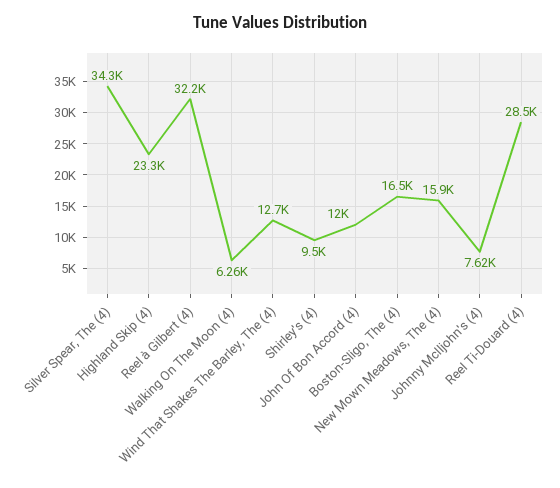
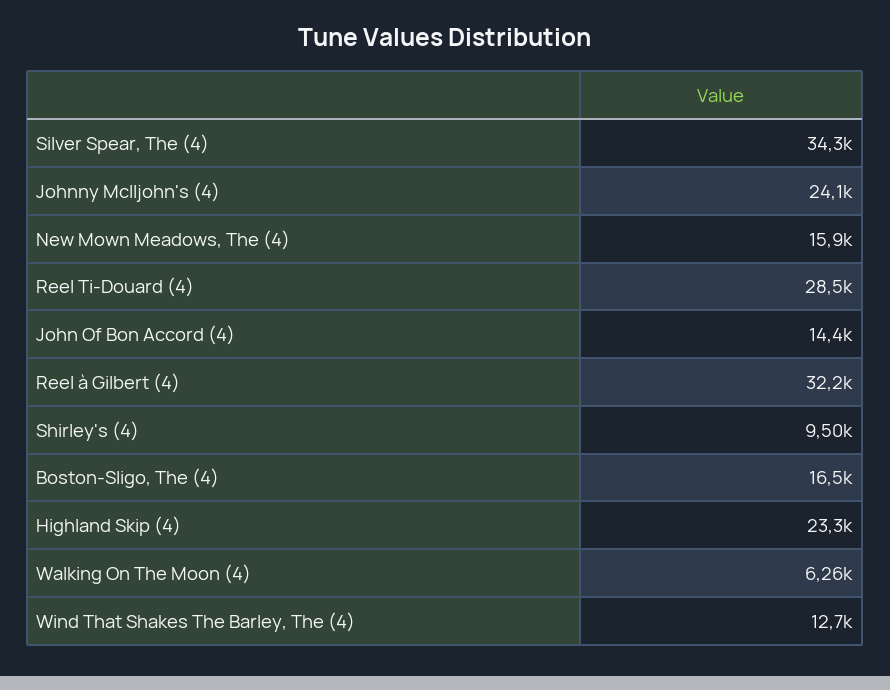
John Of Bon Accord (4): 12000 -> 14400
Johnny McIljohn's (4): 7620 -> 24100

